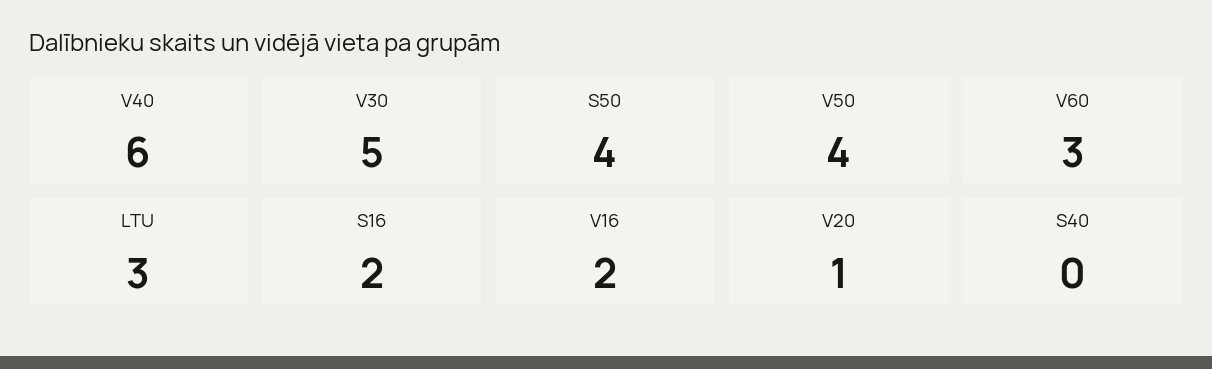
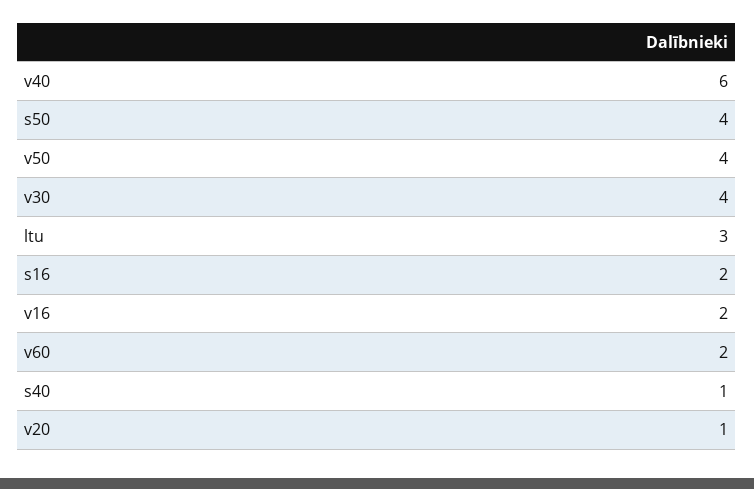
V30: 5 -> 4
V60: 3 -> 2
S40: 0 -> 1

